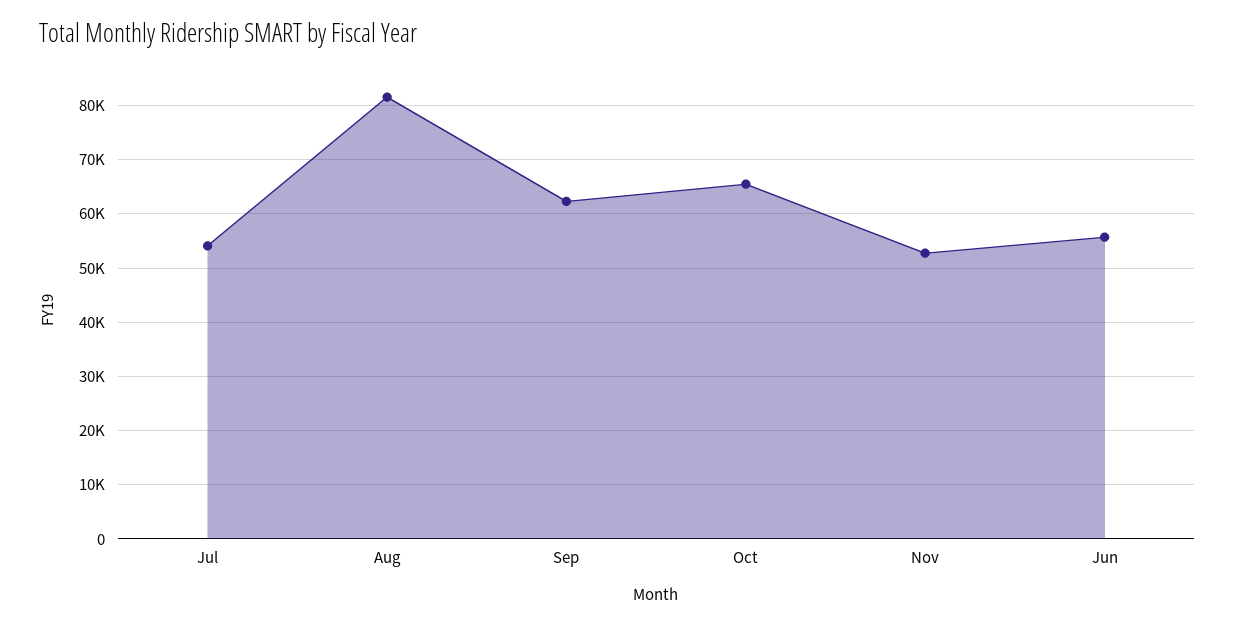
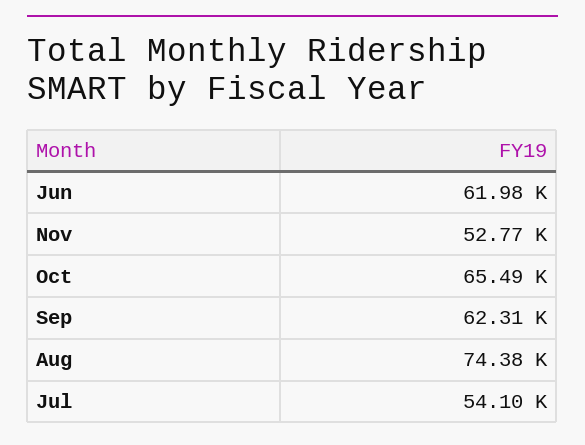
Aug: 82000 -> 74380
Jun: 56000 -> 61980

